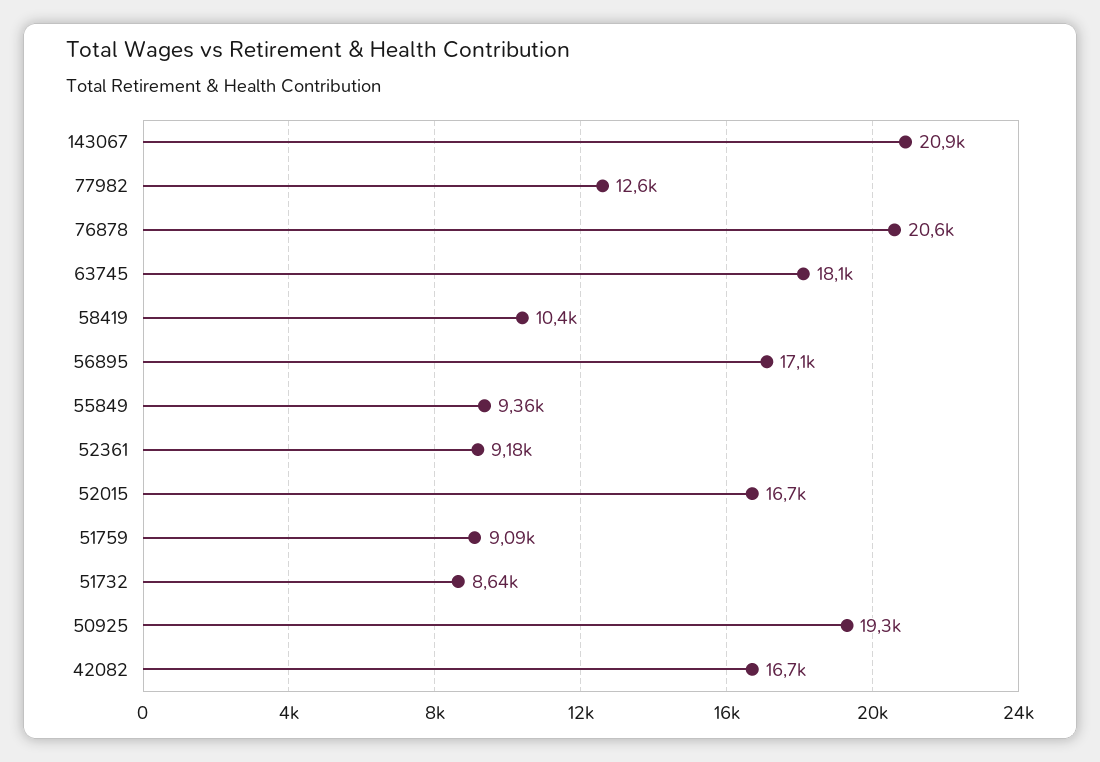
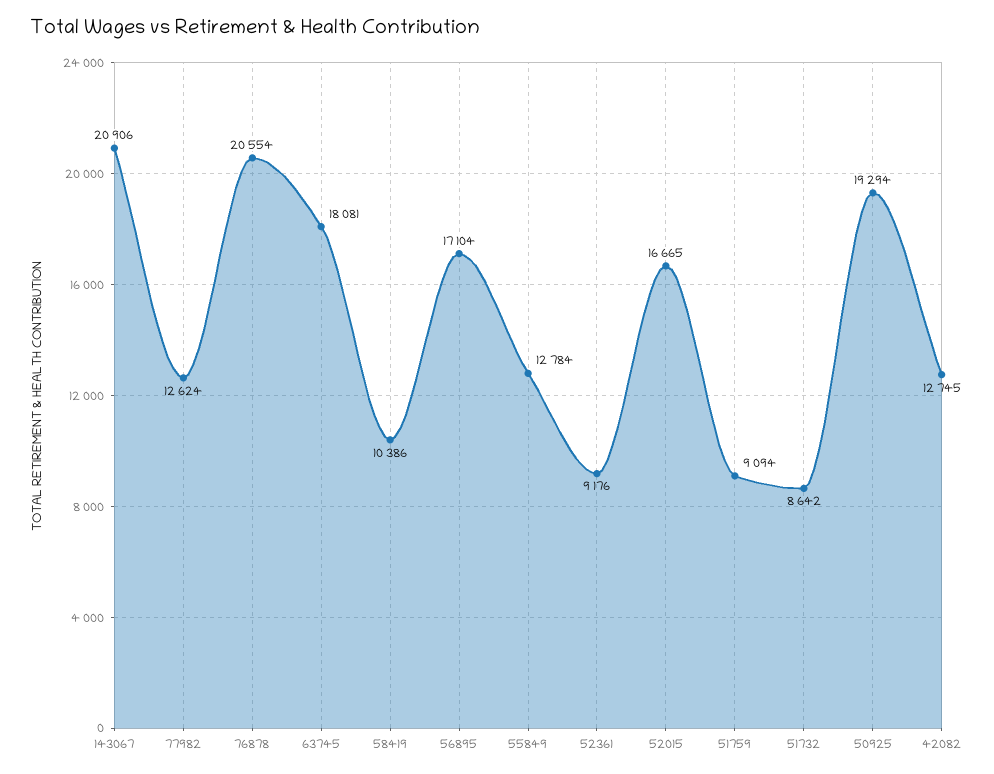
55849: 9360 -> 12784
42082: 16700 -> 12745

